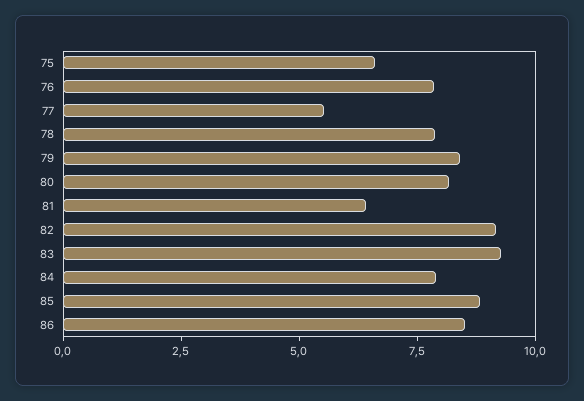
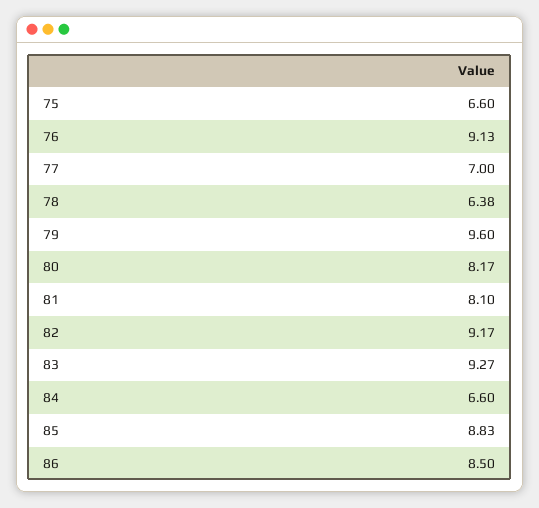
76: 8 -> 9.13
77: 5.5 -> 7
78: 8 -> 6.38
79: 8.5 -> 9.6
81: 6.5 -> 8.1
84: 8 -> 6.6

